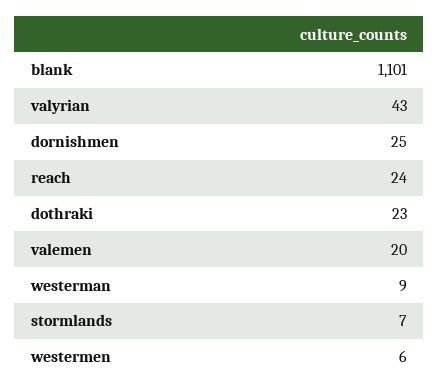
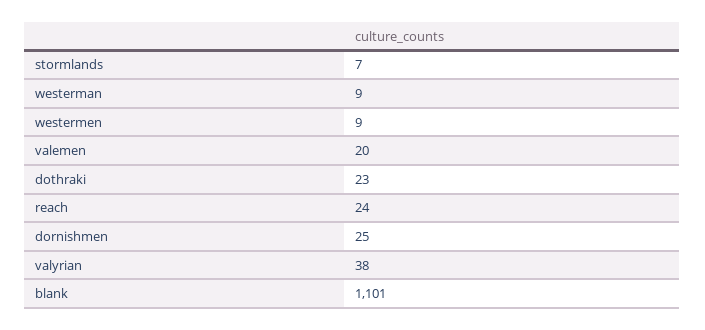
valyrian: 43 -> 38
westermen: 6 -> 9

